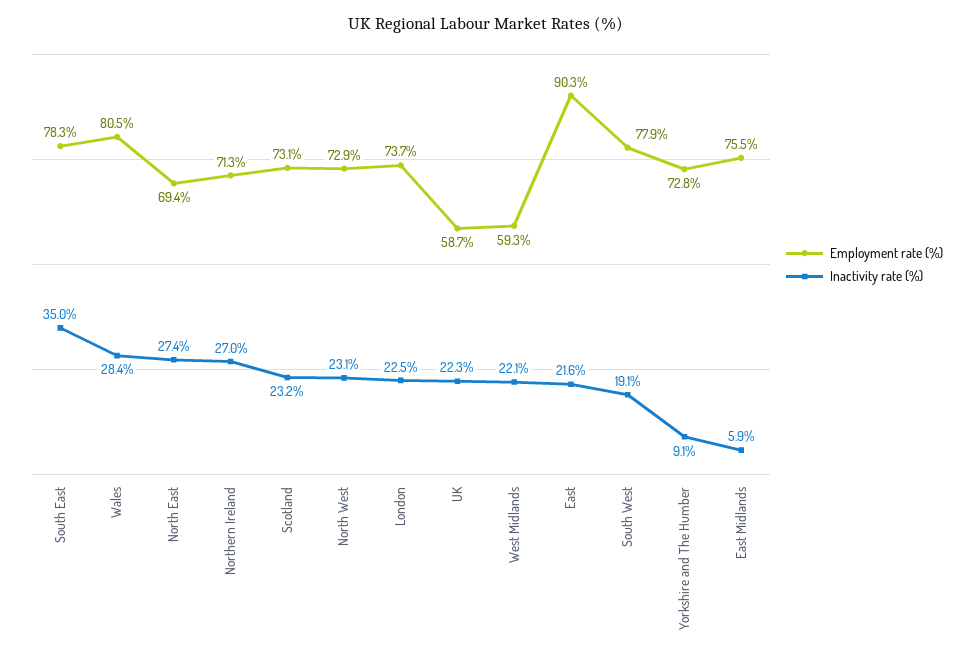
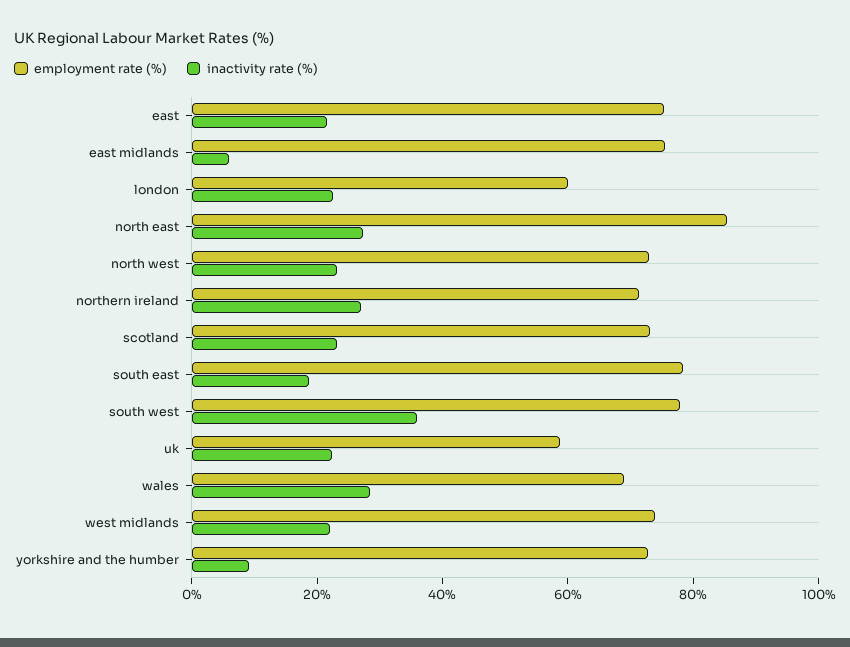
Inactivity rate (%), South East: 35 -> 20
Employment rate (%), Wales: 80.5 -> 70
Employment rate (%), North East: 69.4 -> 85
Employment rate (%), London: 73.7 -> 60
Employment rate (%), West Midlands: 59.3 -> 75
Employment rate (%), East: 90.3 -> 75
Inactivity rate (%), South West: 19.1 -> 35

